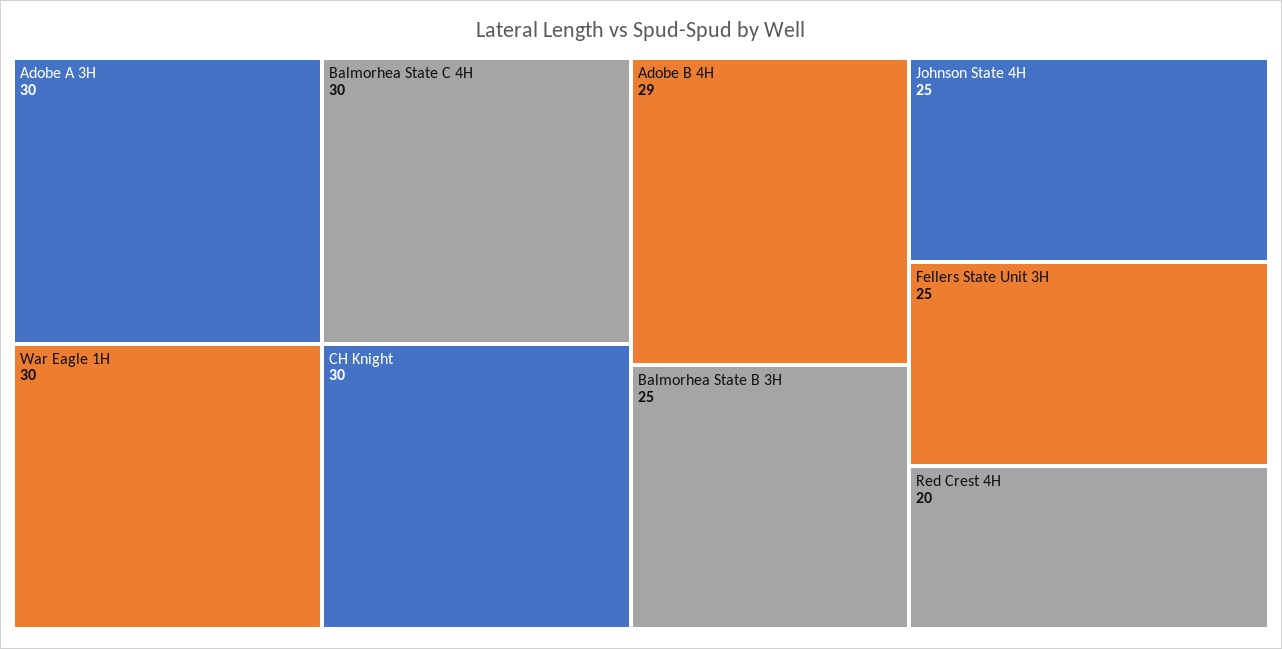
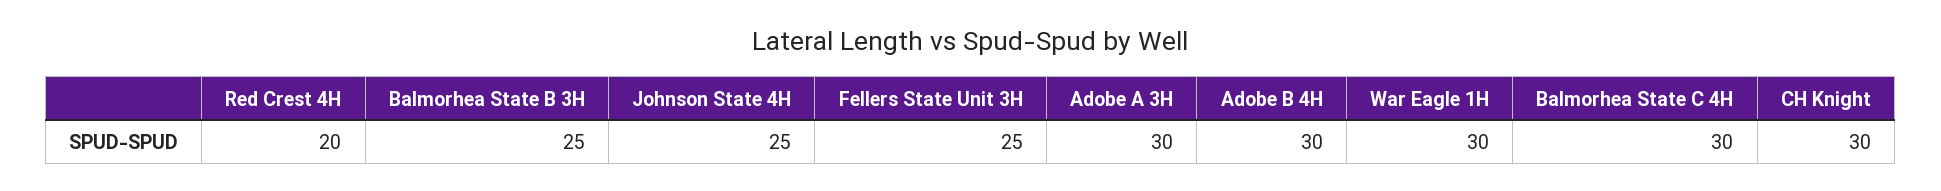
Adobe B 4H: 29 -> 30

